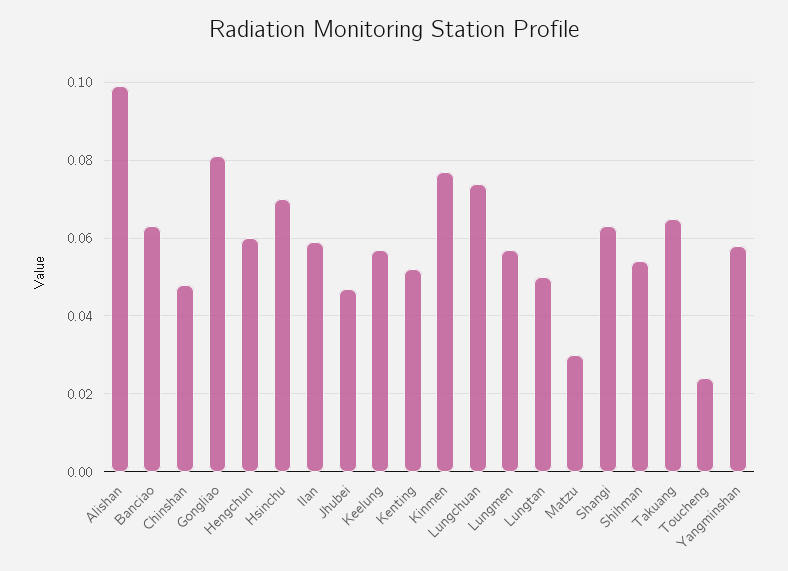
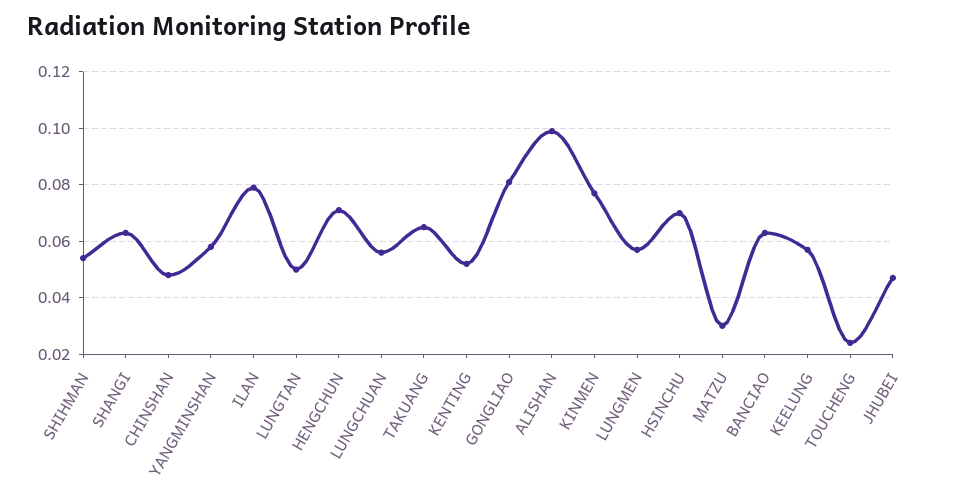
Hengchun: 0.06 -> 0.07
Ilan: 0.06 -> 0.08
Lungchuan: 0.075 -> 0.055

